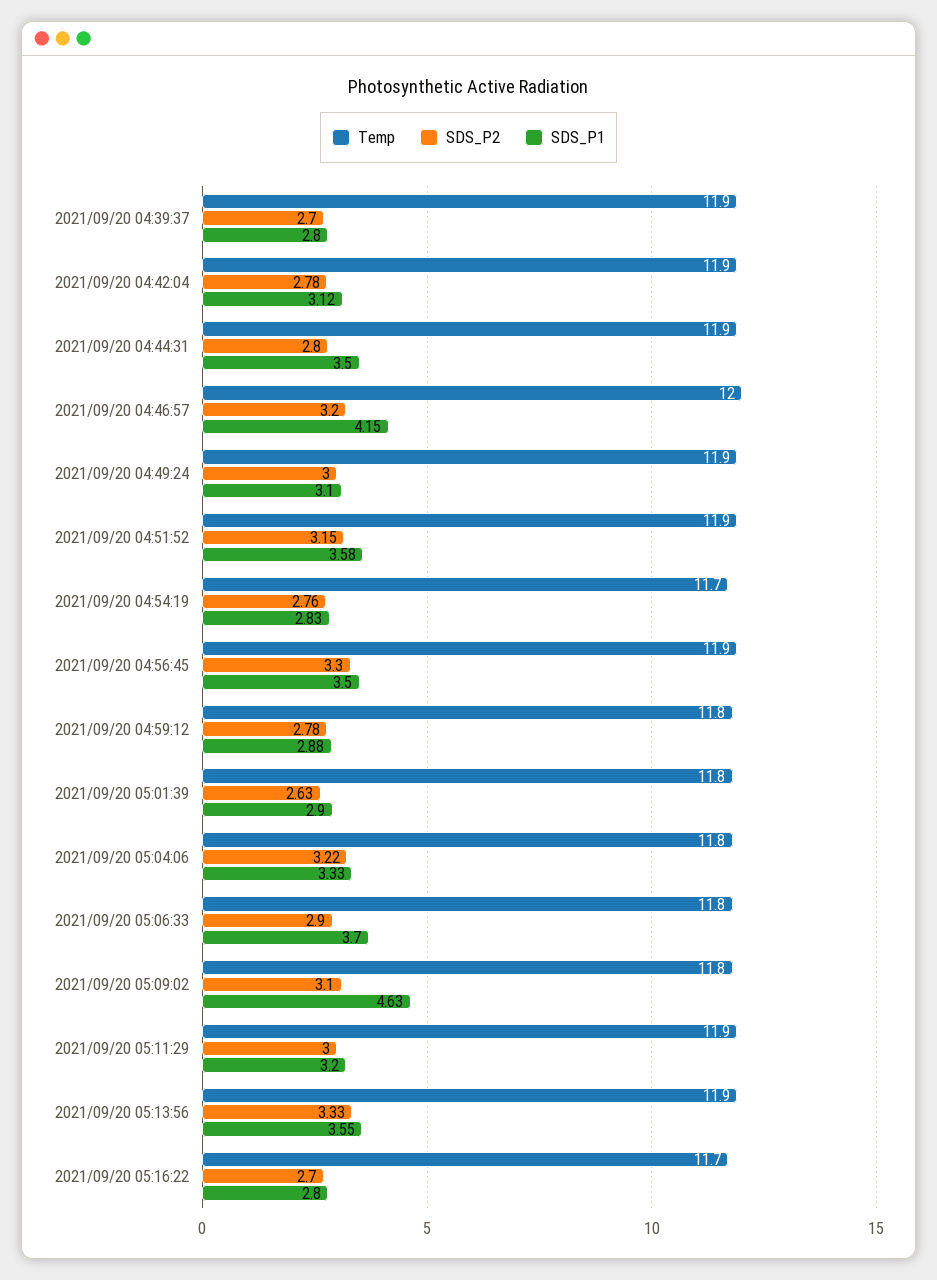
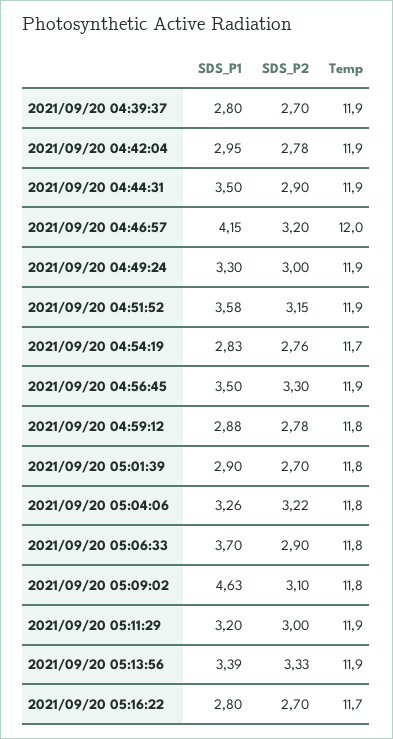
SDS_P1, 2021/09/20 04:42:04: 3.12 -> 2.95
SDS_P2, 2021/09/20 04:44:31: 2.8 -> 2.9
SDS_P1, 2021/09/20 04:49:24: 3.1 -> 3.3
SDS_P2, 2021/09/20 05:01:39: 2.63 -> 2.7
SDS_P1, 2021/09/20 05:04:06: 3.33 -> 3.26
SDS_P1, 2021/09/20 05:13:56: 3.55 -> 3.39

